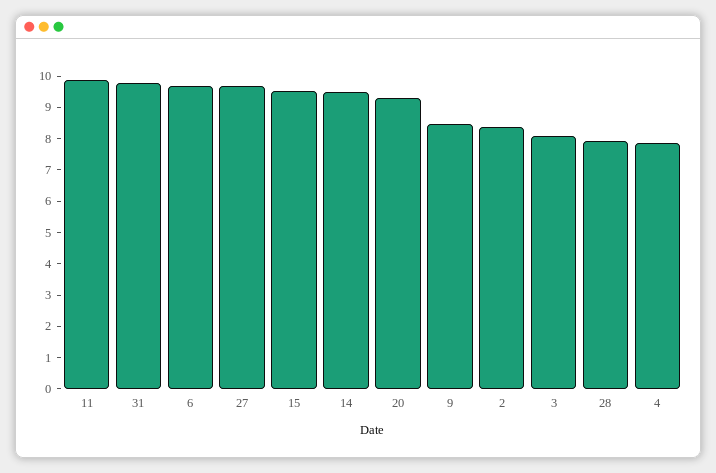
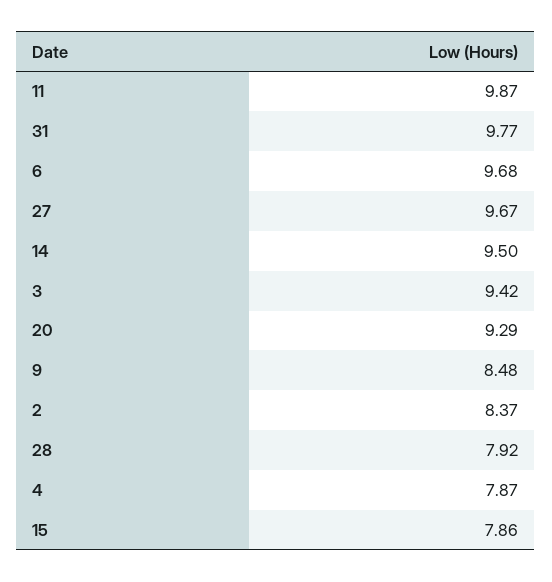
15: 9.5 -> 7.86
3: 8 -> 9.42

